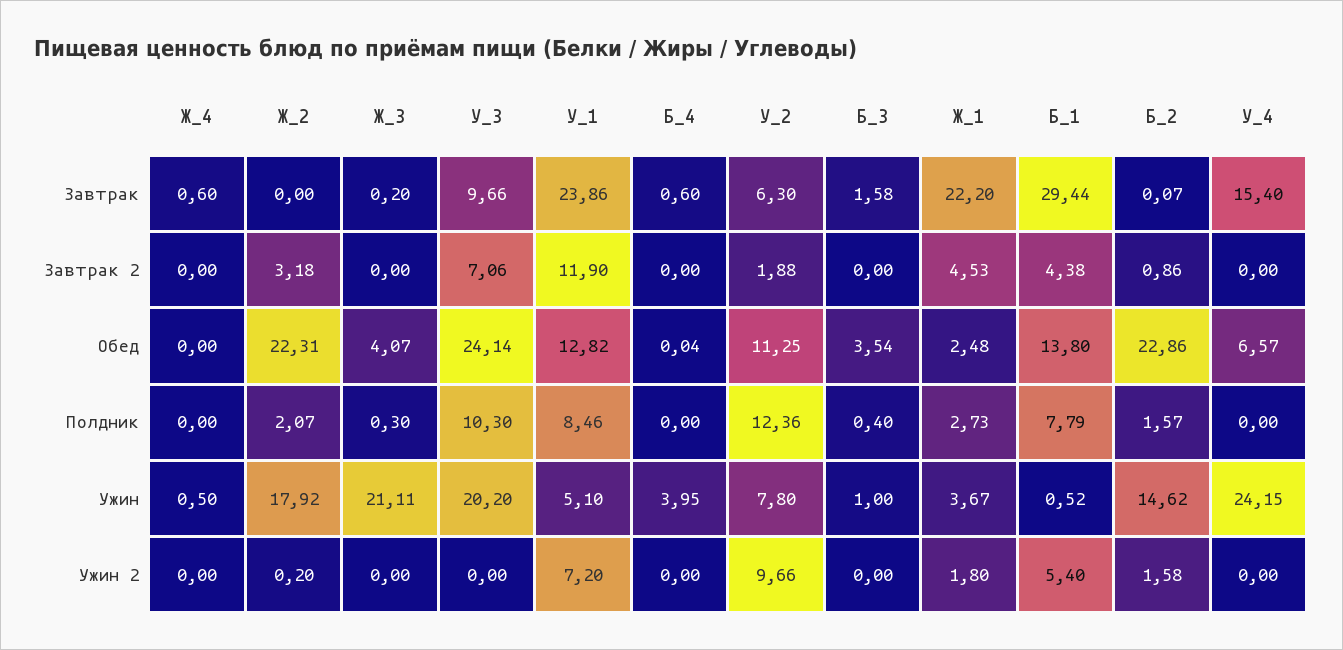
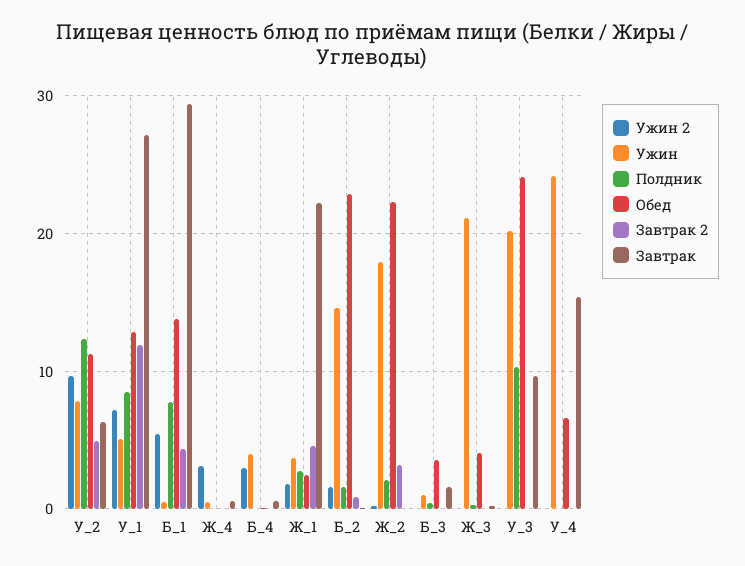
Завтрак, У_1: 23.86 -> 27
Завтрак 2, У_3: 7.06 -> 0
Завтрак 2, У_2: 1.88 -> 5
Ужин 2, Ж_4: 0 -> 3
Ужин 2, Б_4: 0 -> 3

